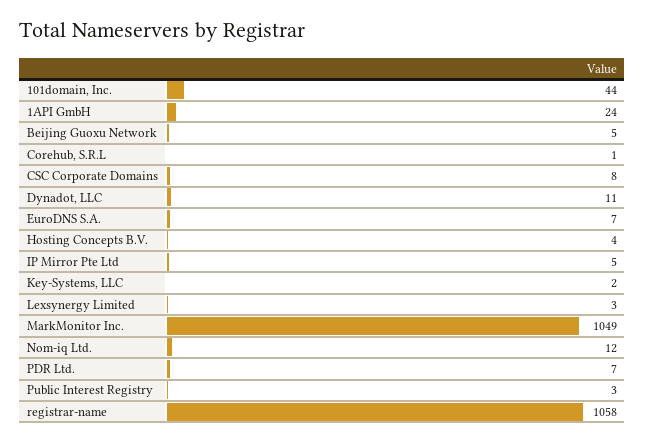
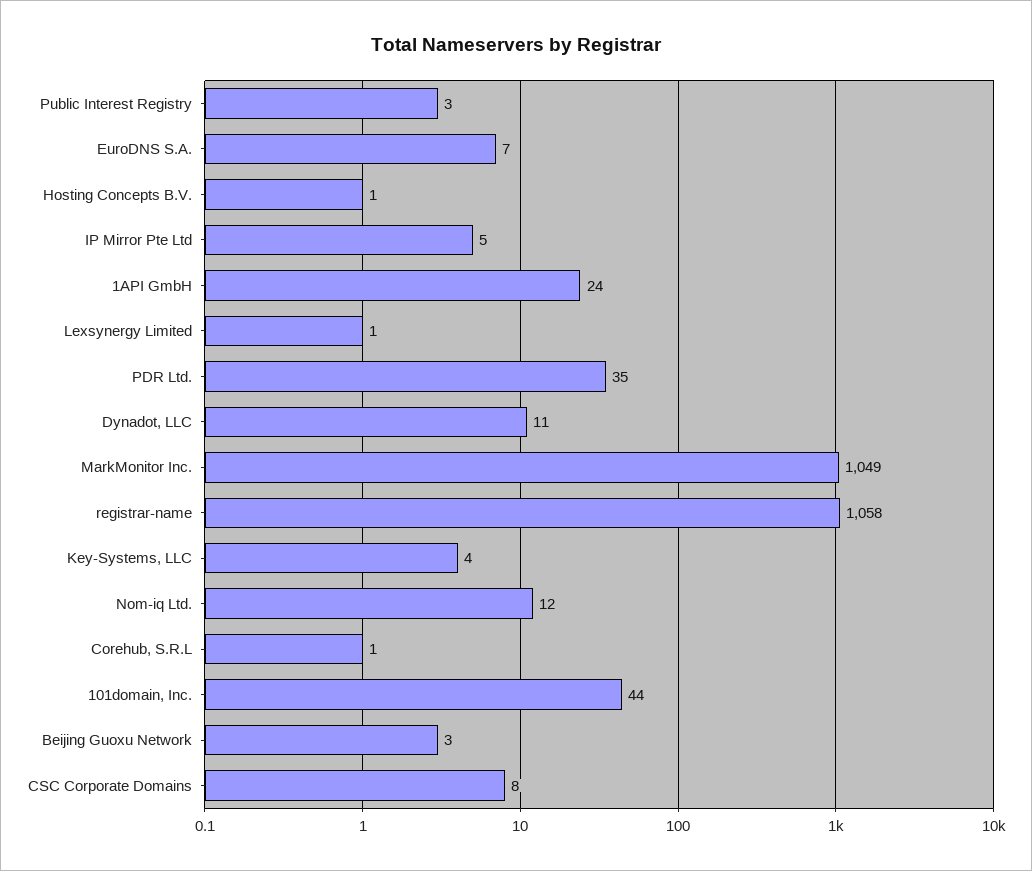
Beijing Guoxu Network: 5 -> 3
Hosting Concepts B.V.: 4 -> 1
Key-Systems, LLC: 2 -> 4
Lexsynergy Limited: 3 -> 1
PDR Ltd.: 7 -> 35

